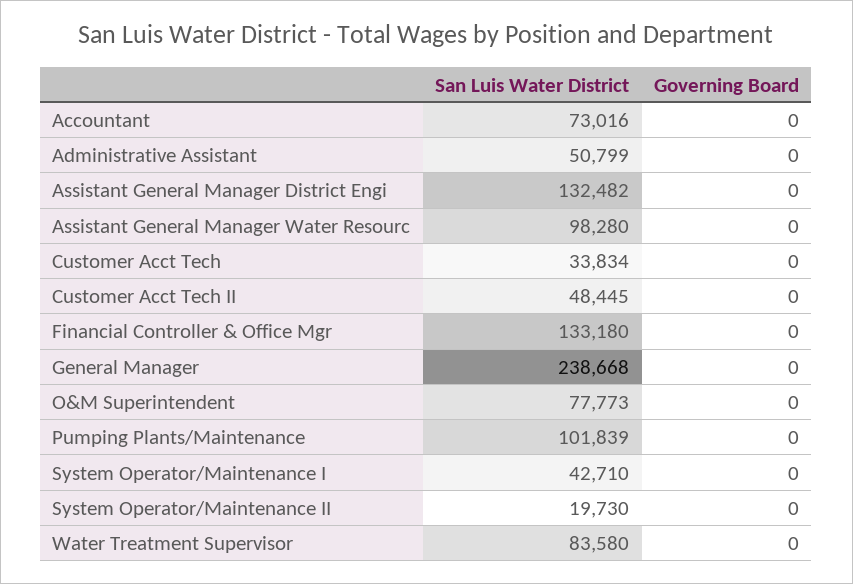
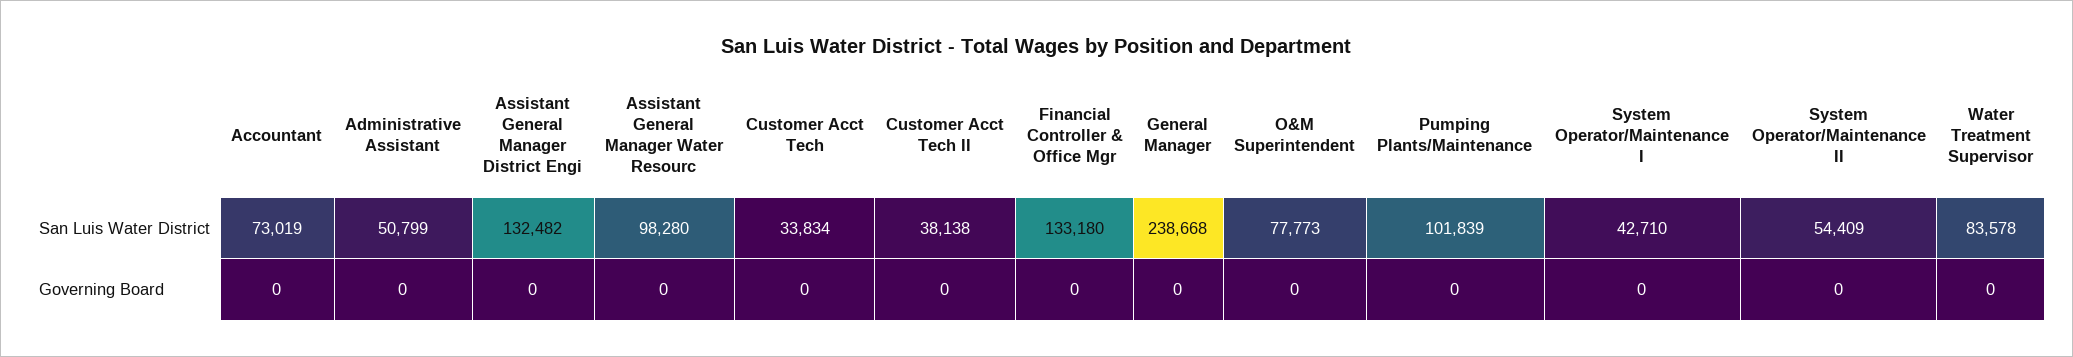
San Luis Water District, Accountant: 73016 -> 73019
San Luis Water District, Customer Acct Tech II: 48445 -> 38138
San Luis Water District, System Operator/Maintenance II: 19730 -> 54409
San Luis Water District, Water Treatment Supervisor: 83580 -> 83578

